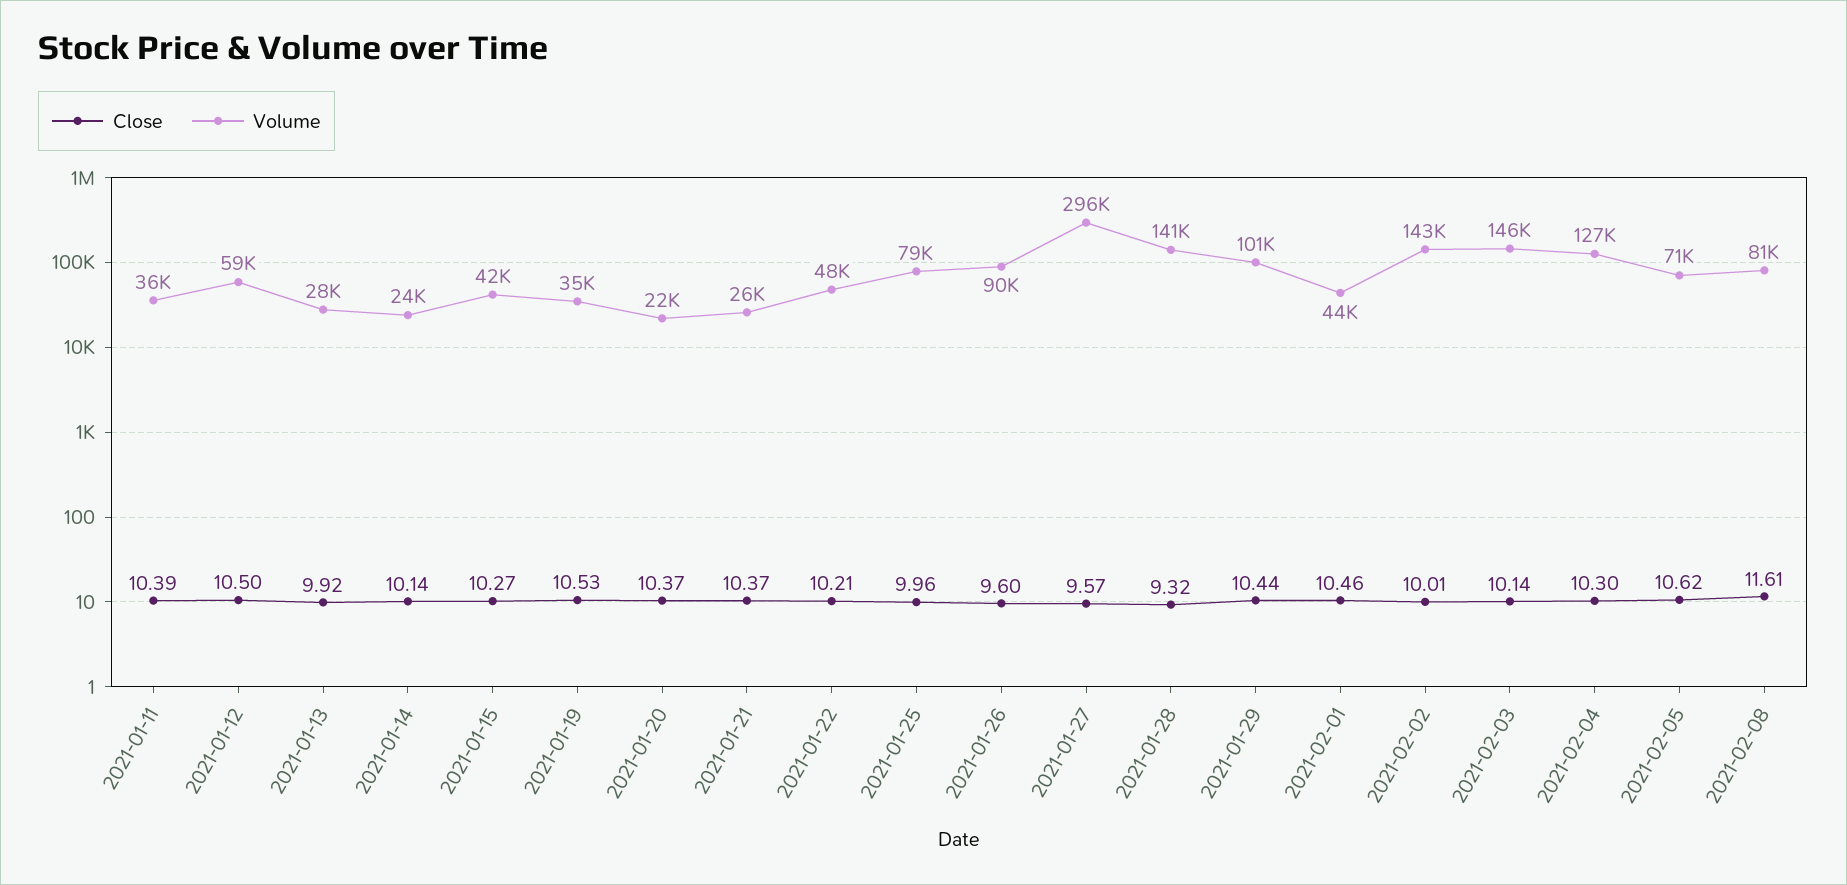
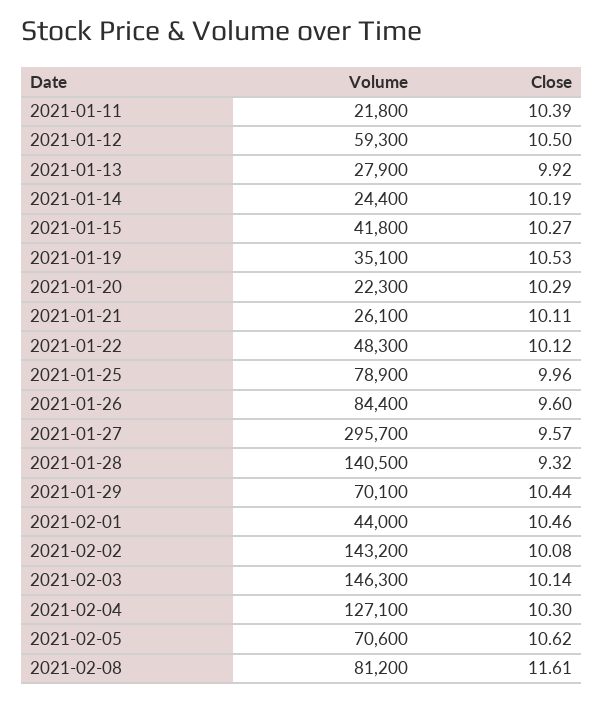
Volume, 2021-01-11: 36000 -> 21800
Close, 2021-01-14: 10.14 -> 10.19
Close, 2021-01-20: 10.37 -> 10.29
Close, 2021-01-21: 10.37 -> 10.11
Close, 2021-01-22: 10.21 -> 10.12
Volume, 2021-01-26: 90000 -> 84400
Volume, 2021-01-29: 101000 -> 70100
Close, 2021-02-02: 10.01 -> 10.08

